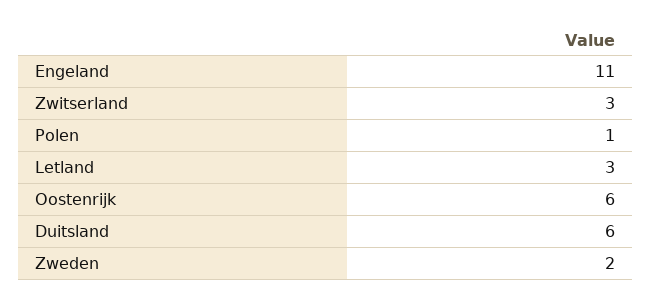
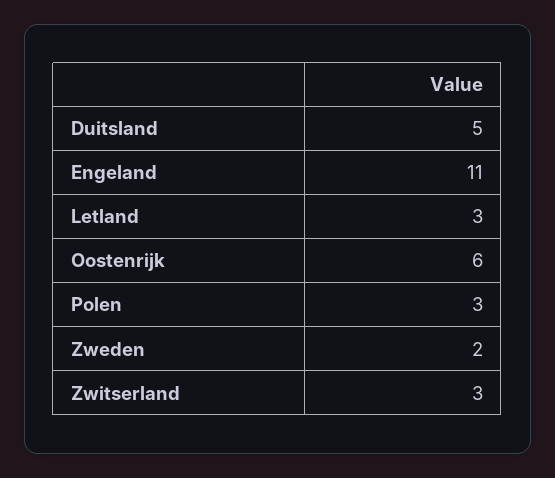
Polen: 1 -> 3
Duitsland: 6 -> 5

